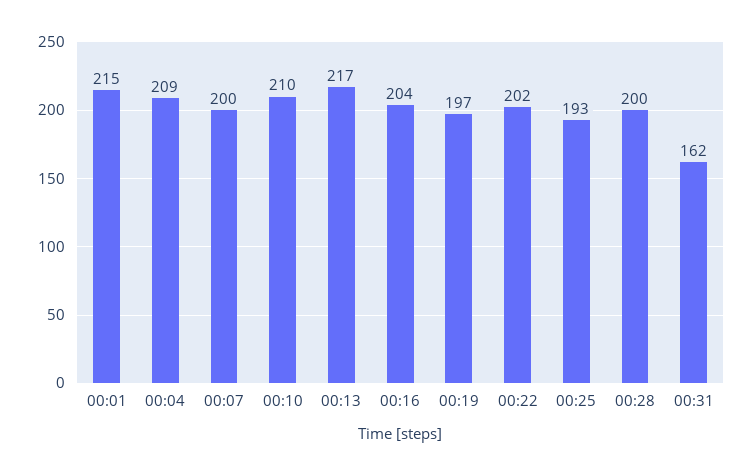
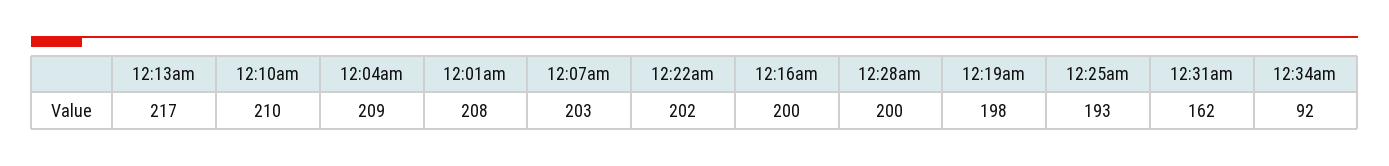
00:01: 215 -> 208
00:07: 200 -> 203
00:16: 204 -> 200
00:19: 197 -> 198
12:34am: none -> 92

